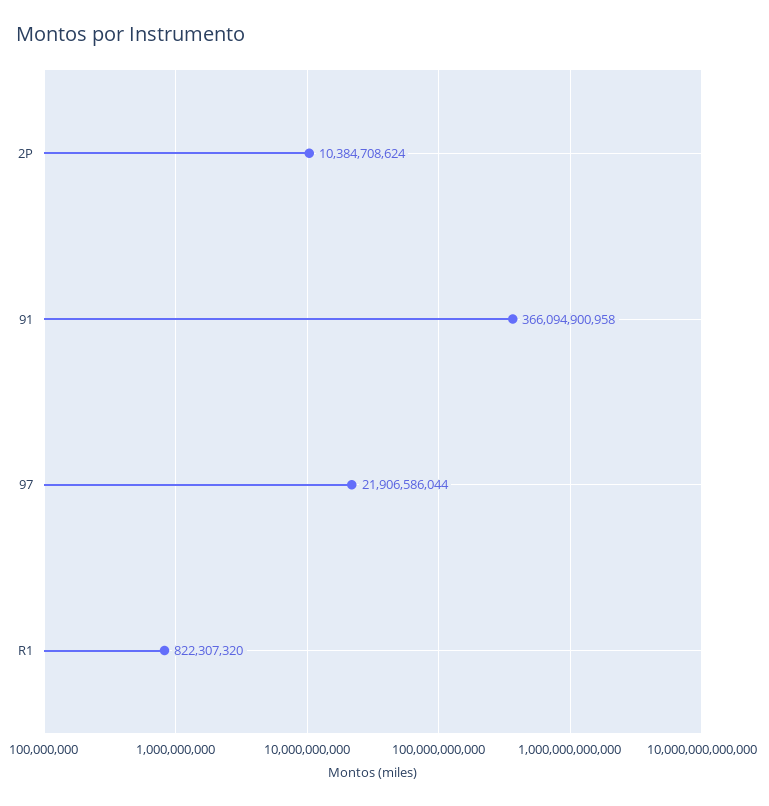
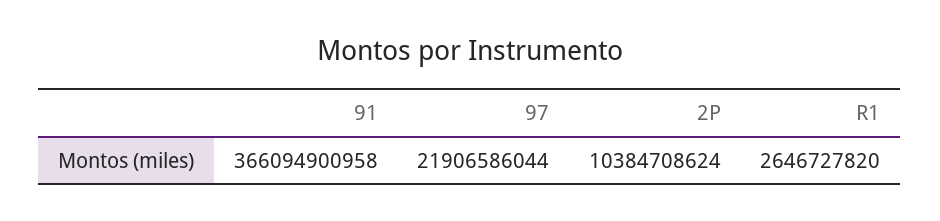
R1: 822307320 -> 2646727820

